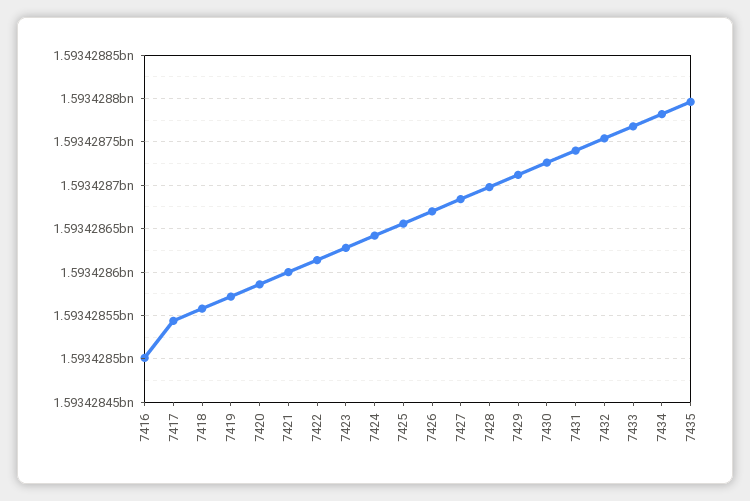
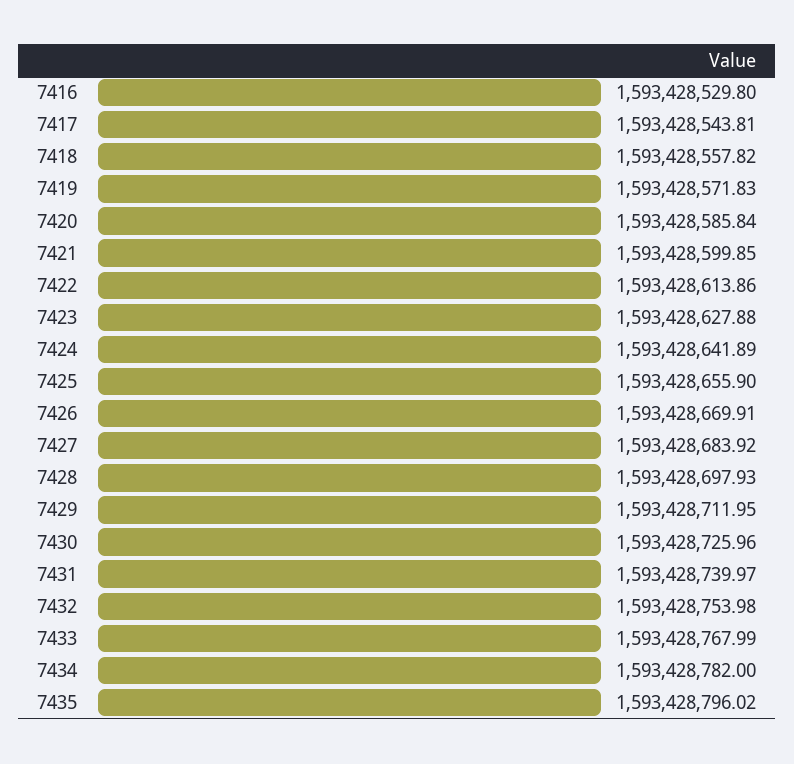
7416: 1593428500 -> 1593428529.8

